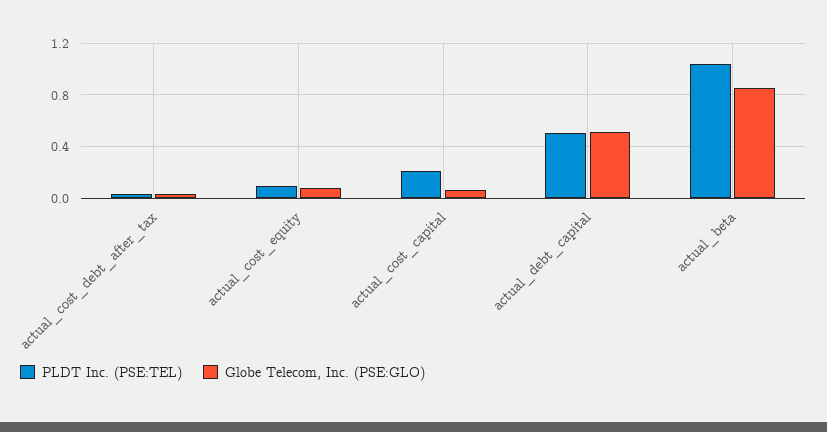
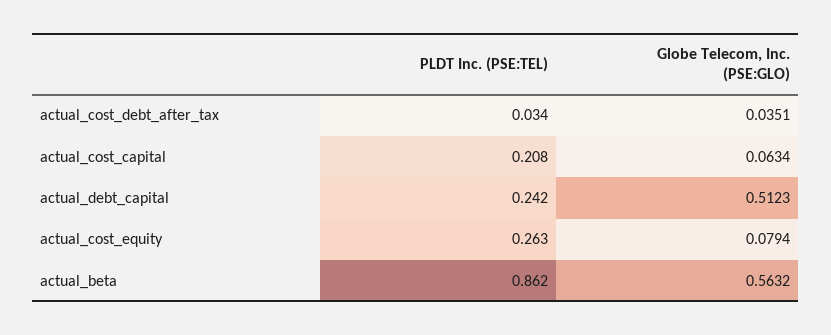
PLDT Inc. (PSE:TEL), actual_cost_equity: 0.1 -> 0.263
PLDT Inc. (PSE:TEL), actual_debt_capital: 0.5 -> 0.242
PLDT Inc. (PSE:TEL), actual_beta: 1.05 -> 0.862
Globe Telecom, Inc. (PSE:GLO), actual_beta: 0.85 -> 0.5632

